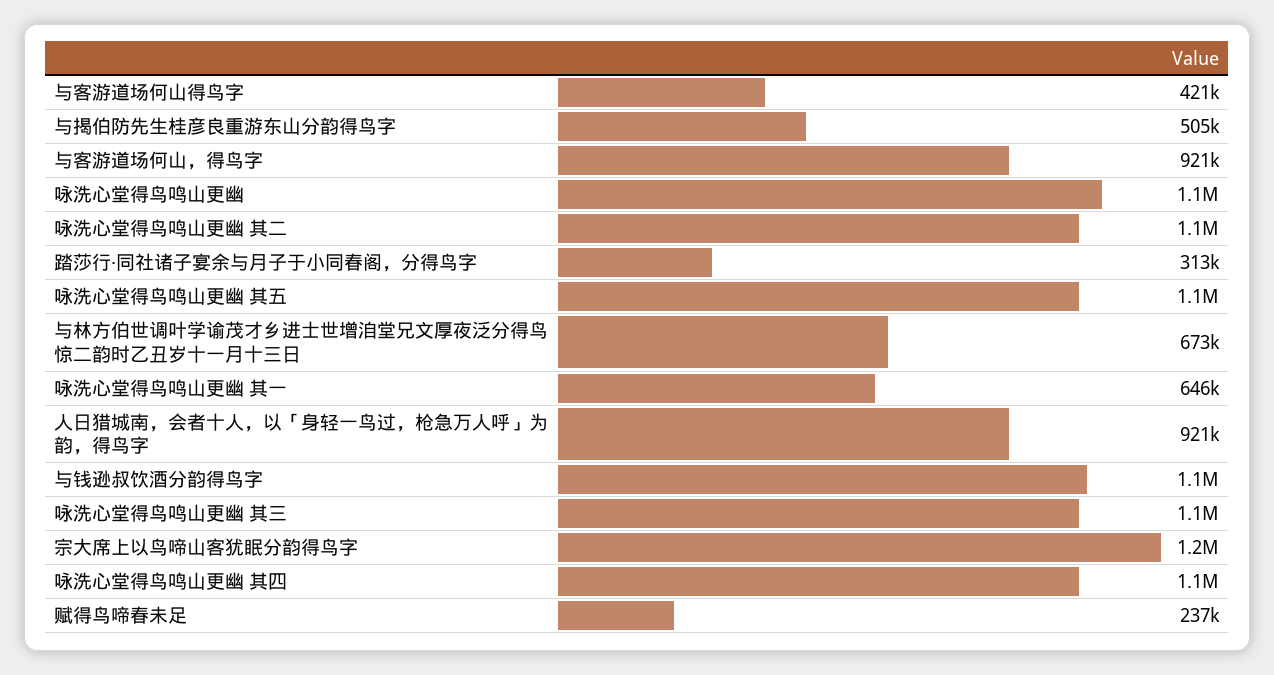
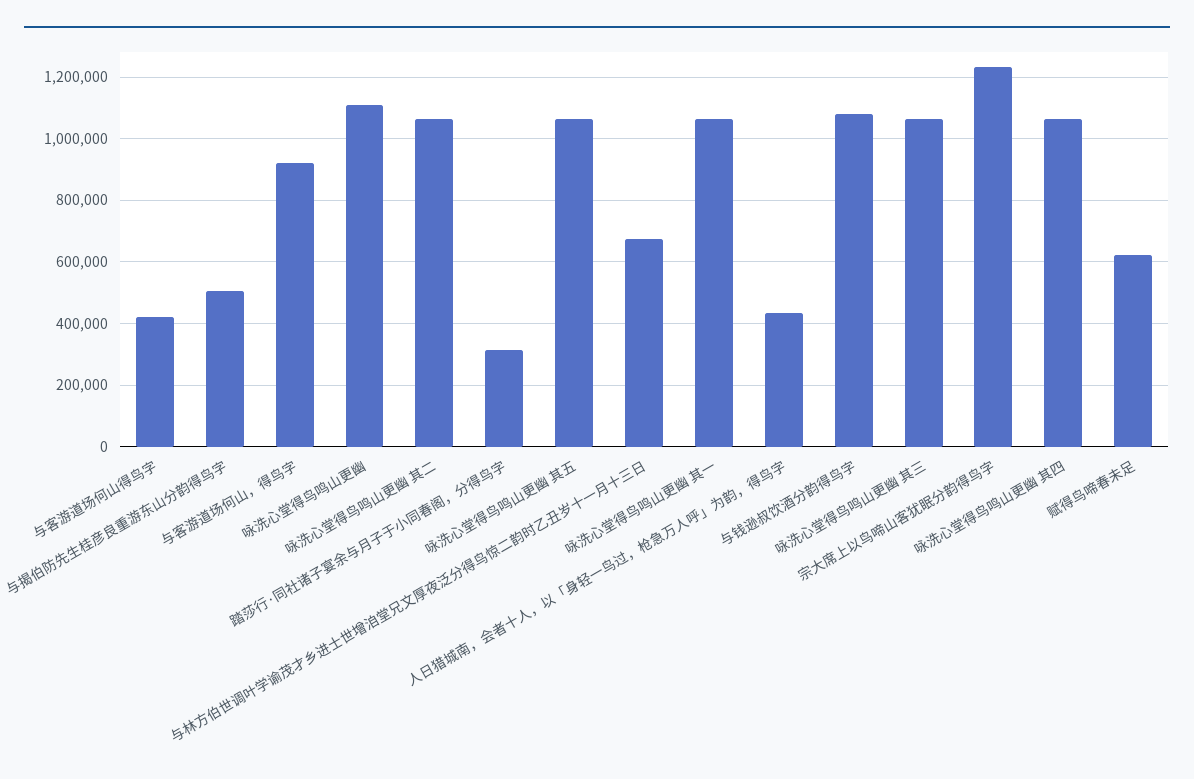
咏洗心堂得鸟鸣山更幽 其一: 646000 -> 1060000
人日猎城南，会者十人，以「身轻一鸟过，枪急万人呼」为韵，得鸟字: 921000 -> 440000
赋得鸟啼春未足: 237000 -> 620000

